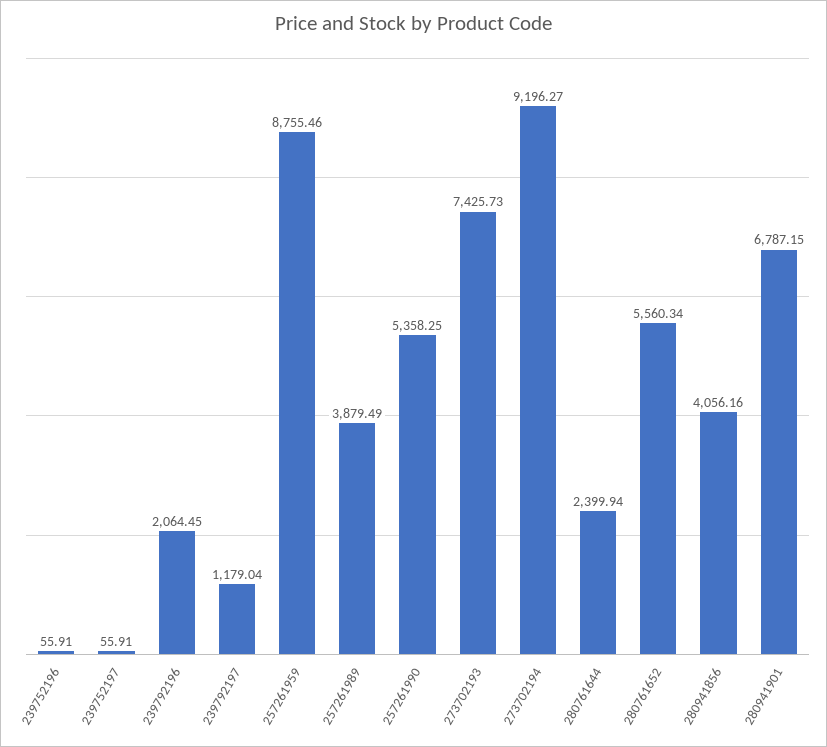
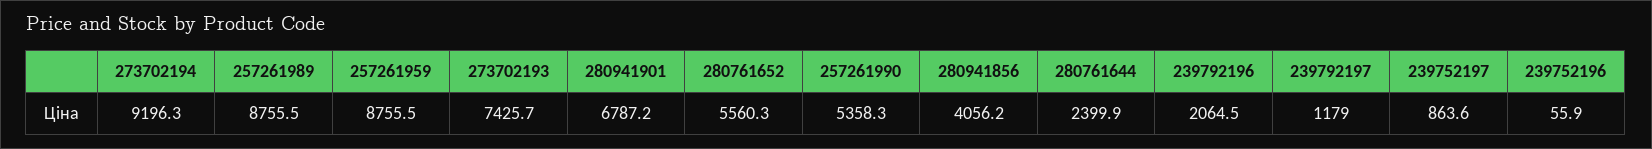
239752197: 55.91 -> 863.6
257261989: 3879.49 -> 8755.5

